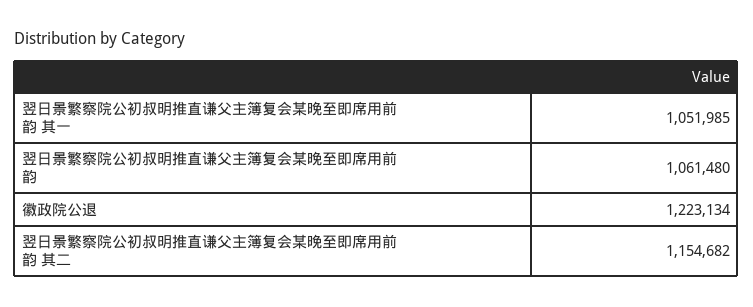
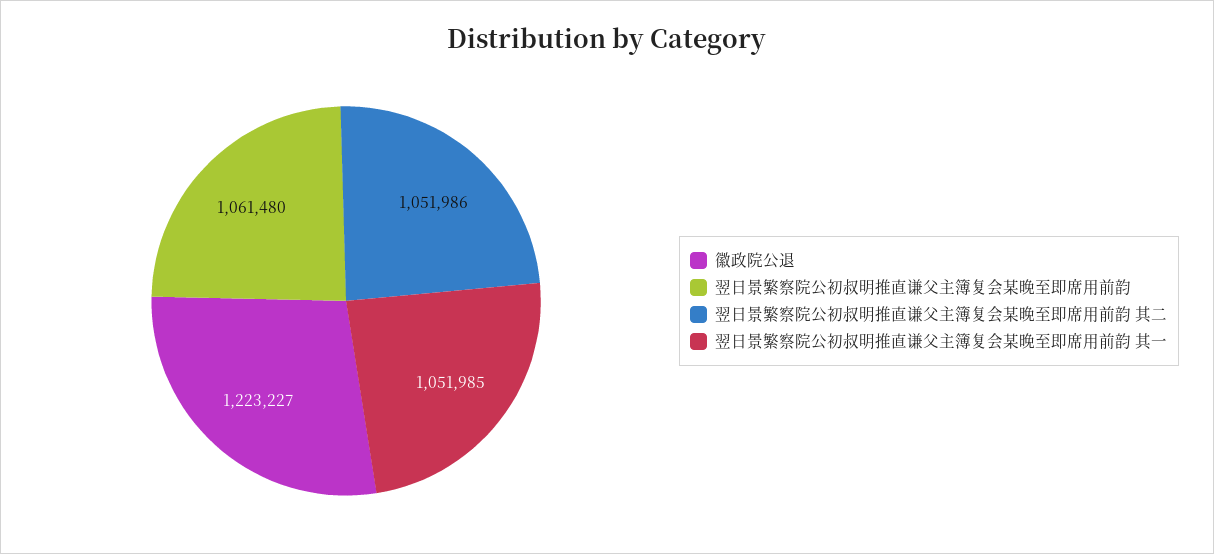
徽政院公退: 1223134 -> 1223227
翌日景繁察院公初叔明推直谦父主簿复会某晚至即席用前韵 其二: 1154682 -> 1051986

